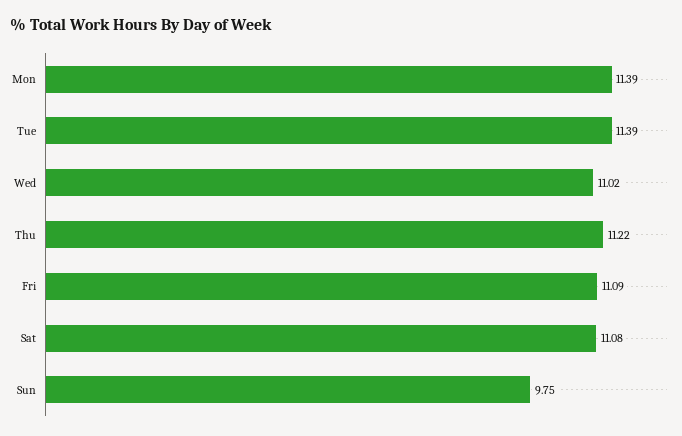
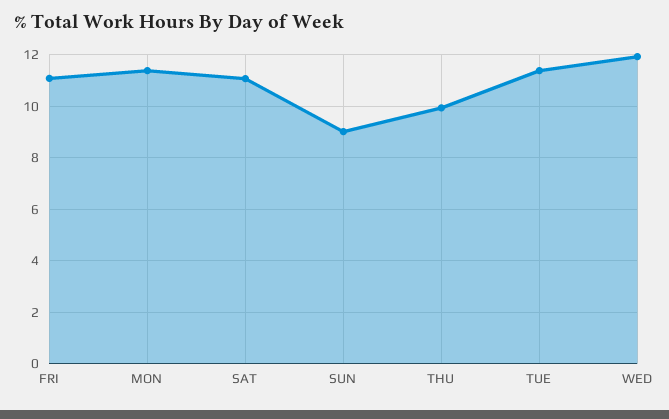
Wed: 11.02 -> 12
Thu: 11.22 -> 10
Sun: 9.75 -> 9

